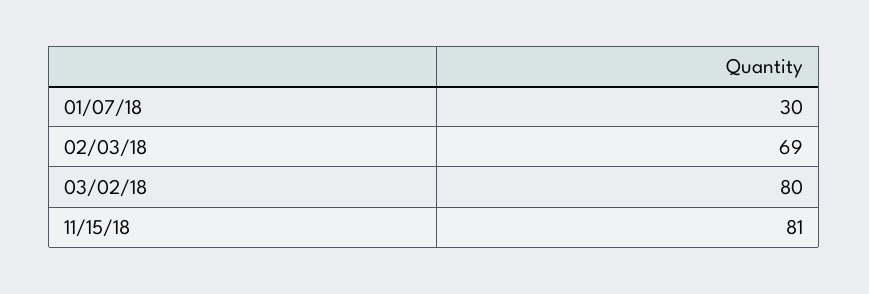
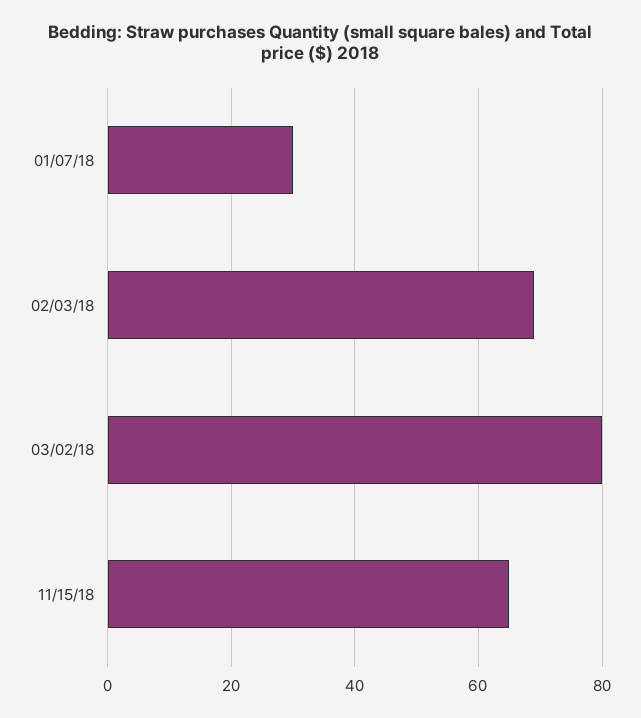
11/15/18: 81 -> 65

